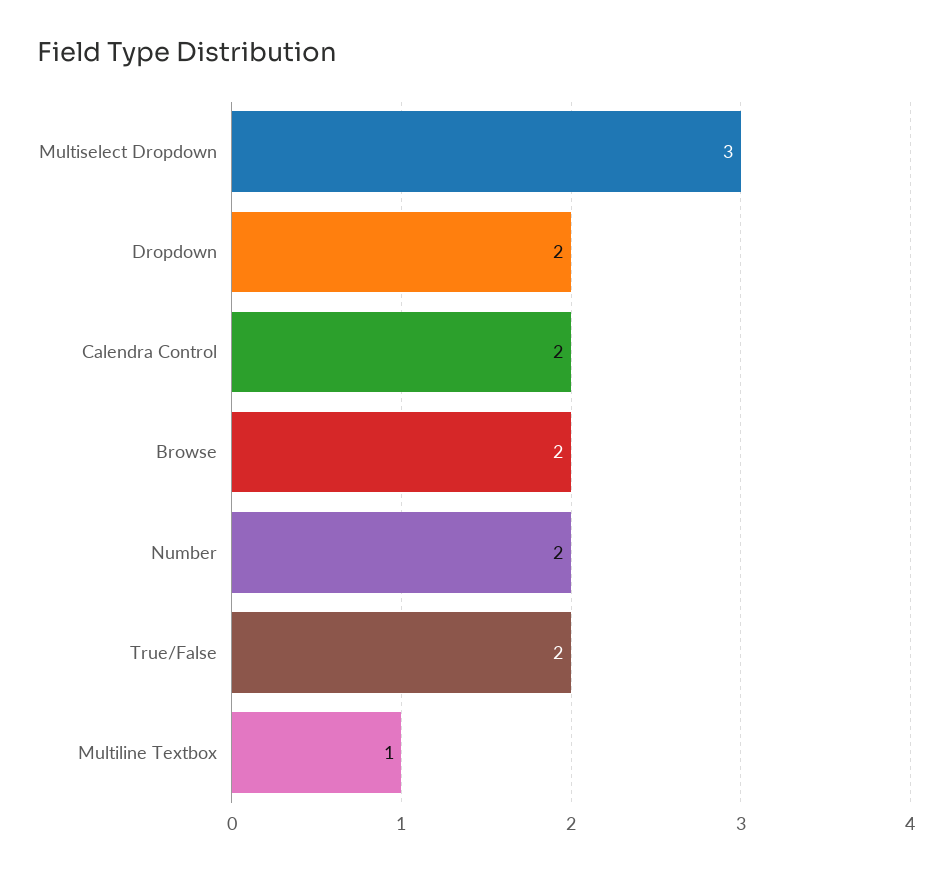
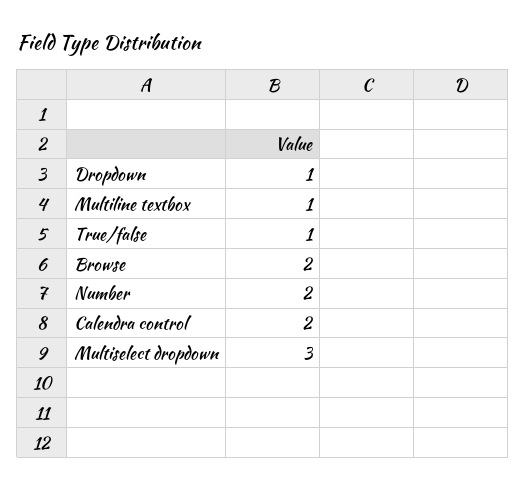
Dropdown: 2 -> 1
True/False: 2 -> 1

